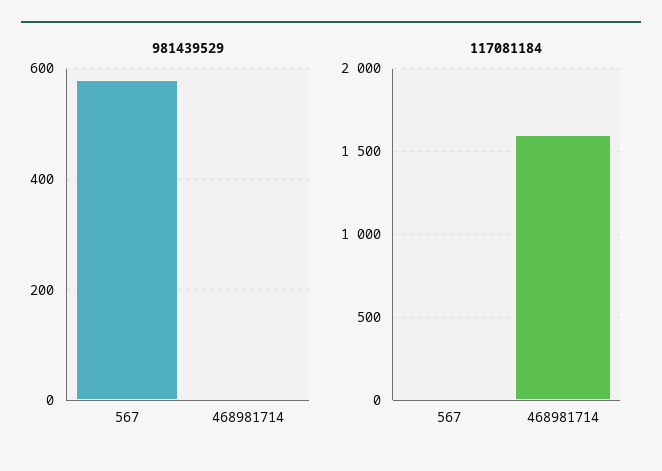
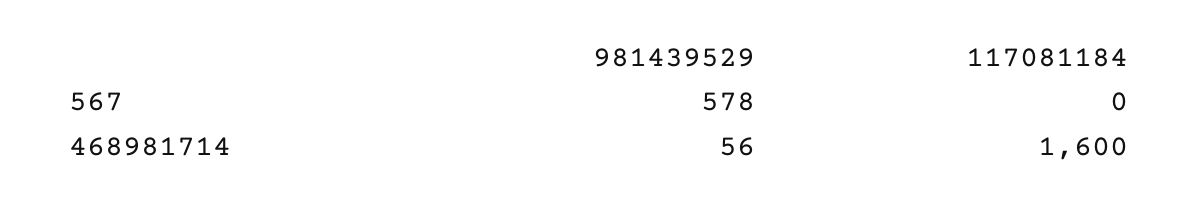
981439529, 468981714: 0 -> 56

